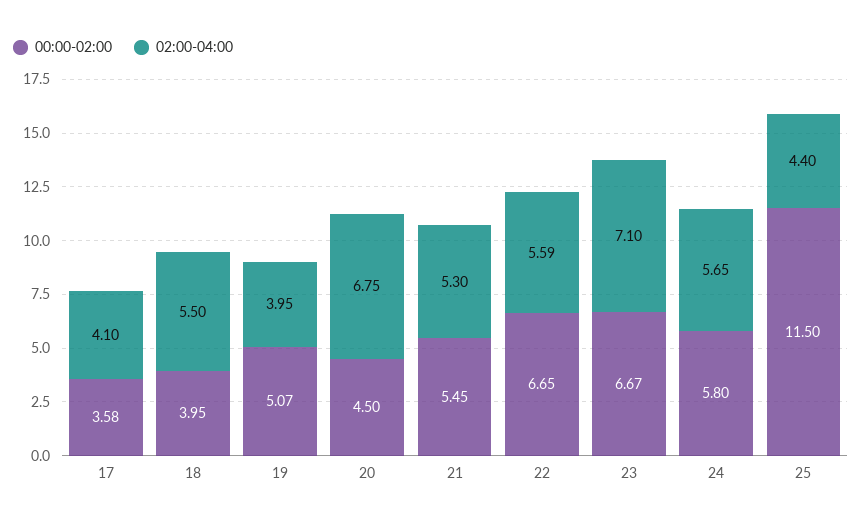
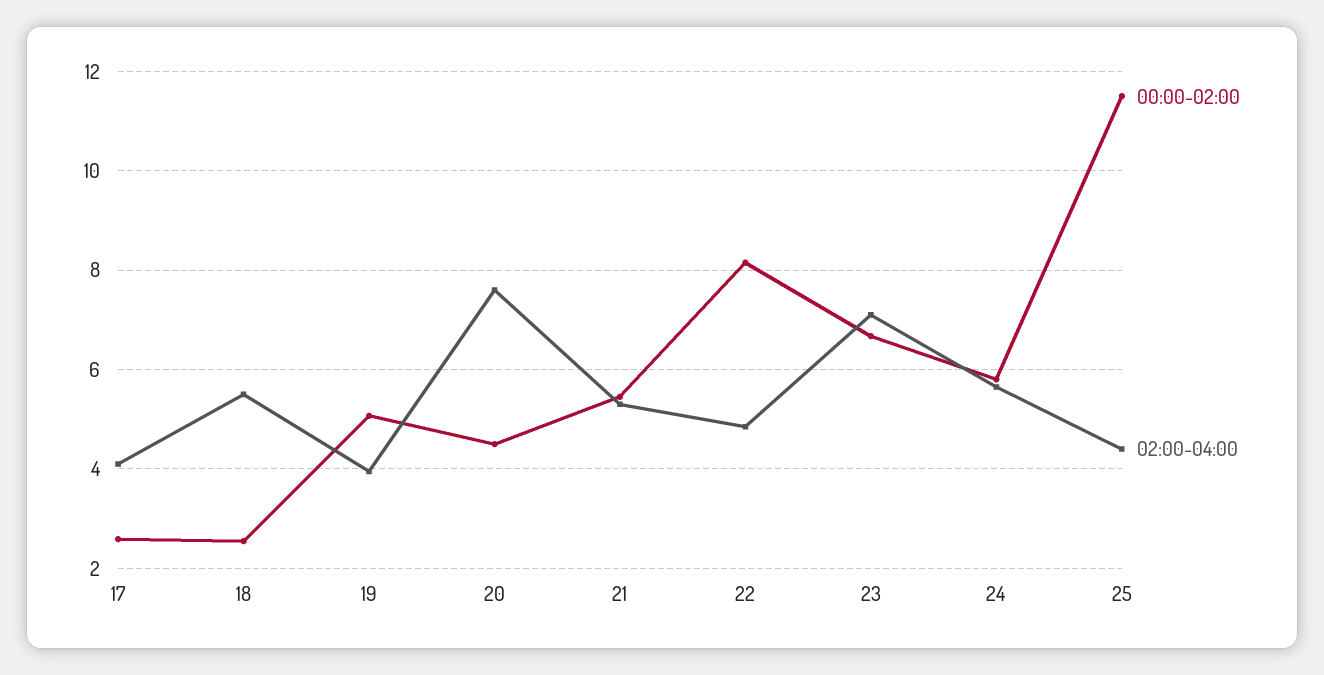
00:00-02:00, 17: 3.58 -> 2.6
00:00-02:00, 18: 3.95 -> 2.6
02:00-04:00, 20: 6.75 -> 7.6
00:00-02:00, 22: 6.65 -> 8.2
02:00-04:00, 22: 5.59 -> 4.8

